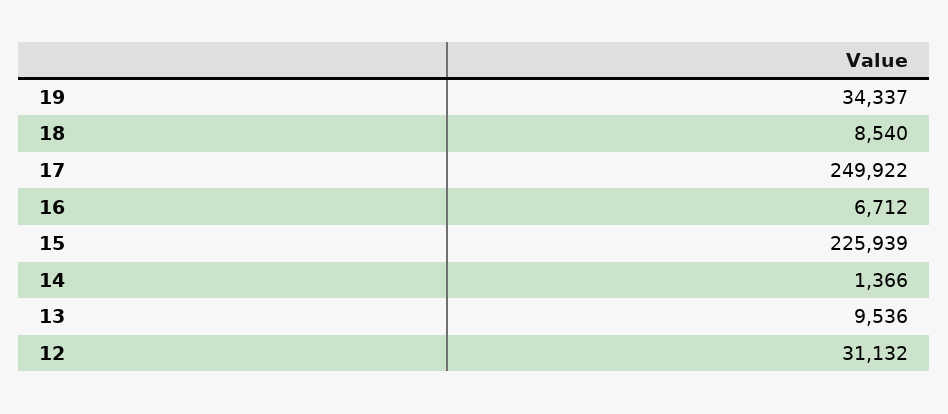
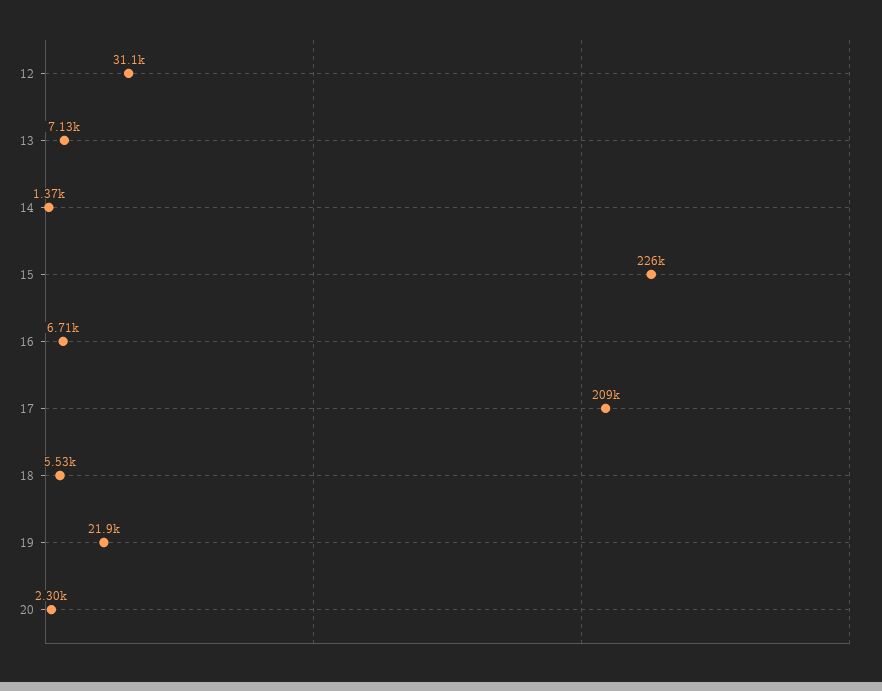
19: 34337 -> 21900
18: 8540 -> 5530
17: 249922 -> 209000
13: 9536 -> 7130
20: none -> 2300

